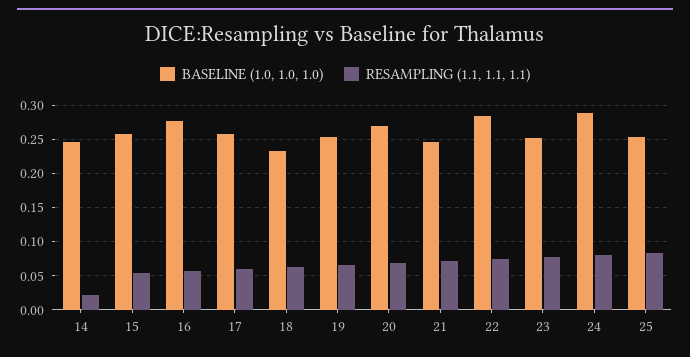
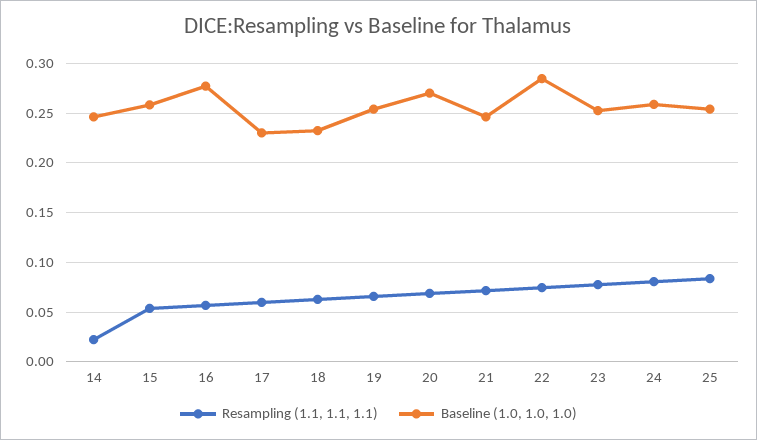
BASELINE (1.0, 1.0, 1.0), 17: 0.26 -> 0.23
BASELINE (1.0, 1.0, 1.0), 24: 0.29 -> 0.26

